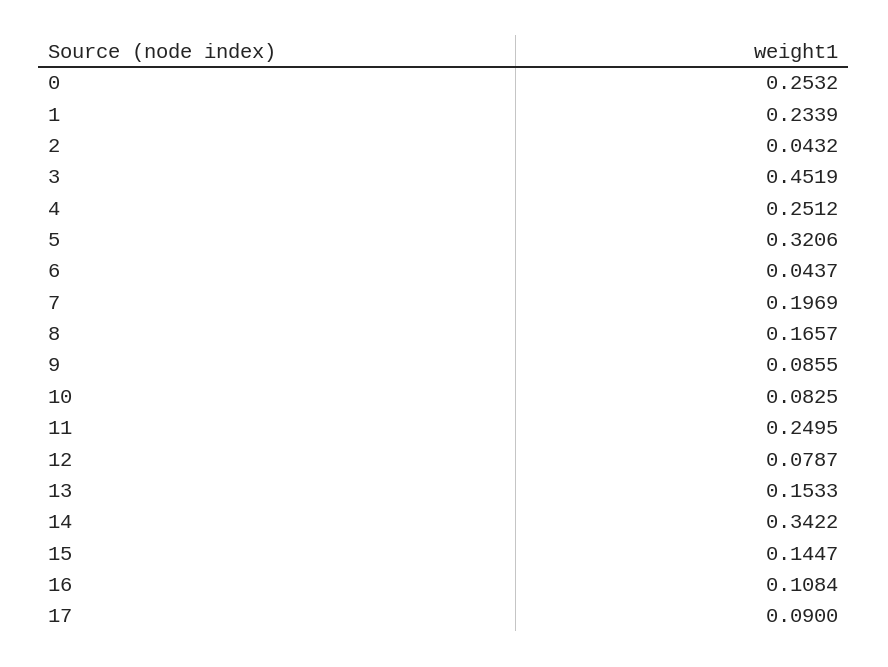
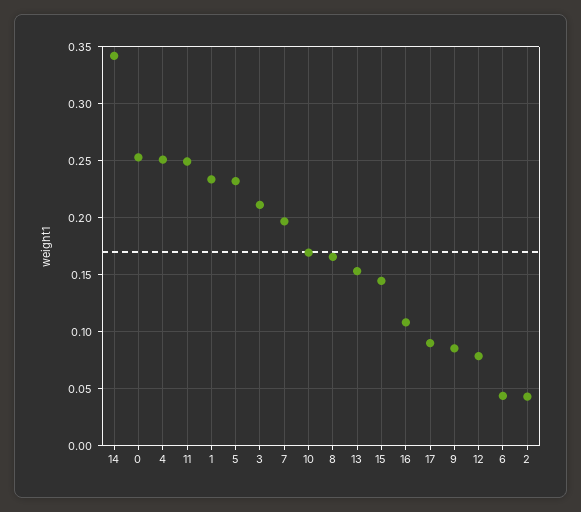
3: 0.4519 -> 0.21
5: 0.3206 -> 0.23
10: 0.0825 -> 0.17

